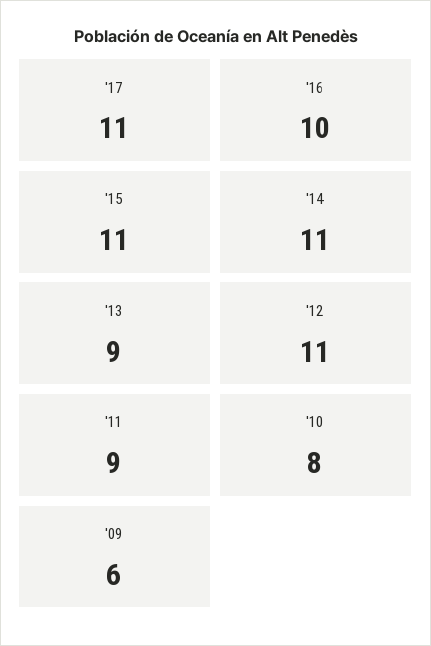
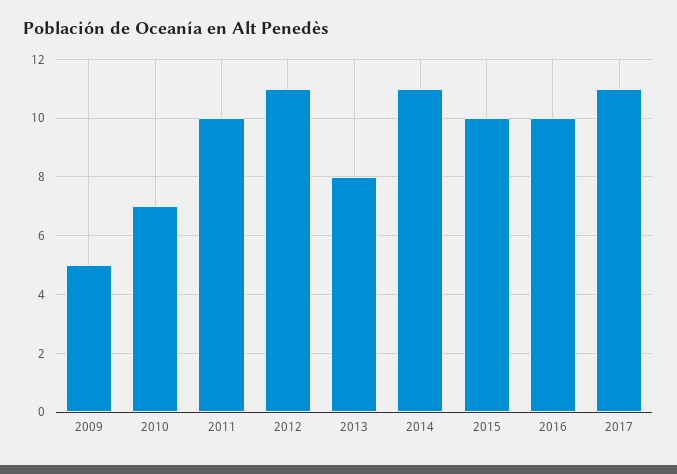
'15: 11 -> 10
'13: 9 -> 8
'11: 9 -> 10
'10: 8 -> 7
'09: 6 -> 5

